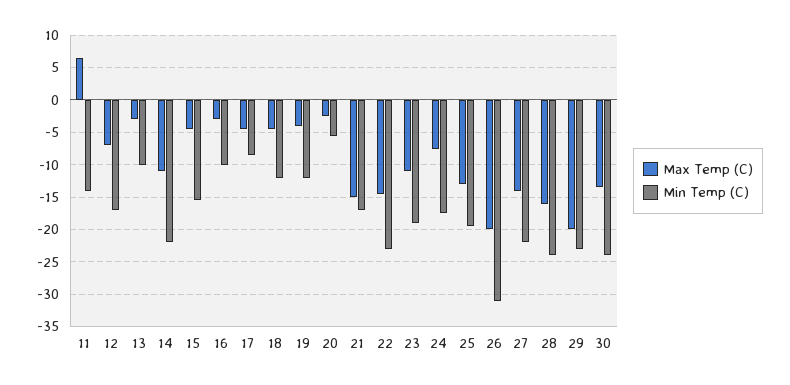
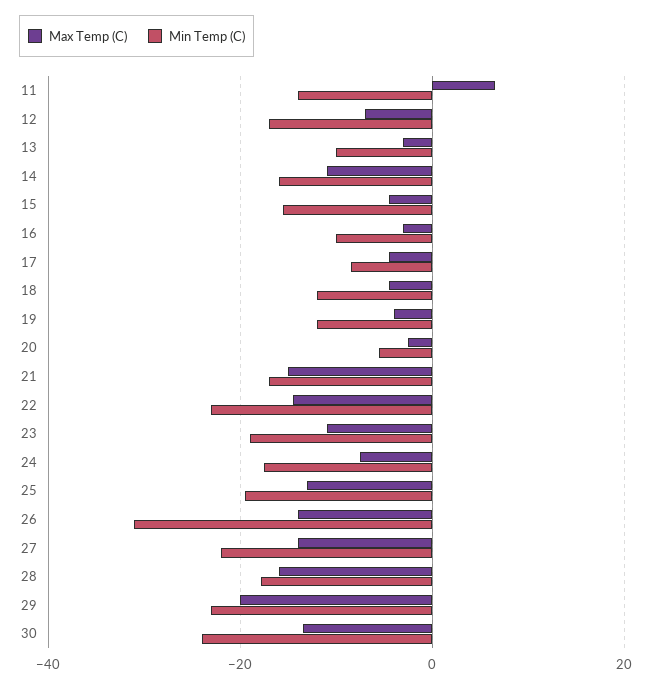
Min Temp (C), 14: -22 -> -16
Max Temp (C), 26: -20 -> -14
Min Temp (C), 28: -24 -> -18

